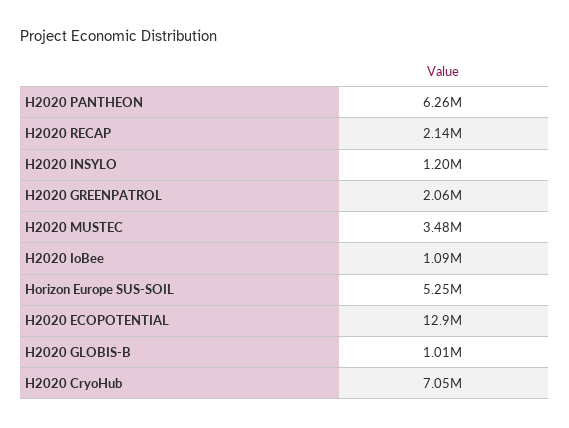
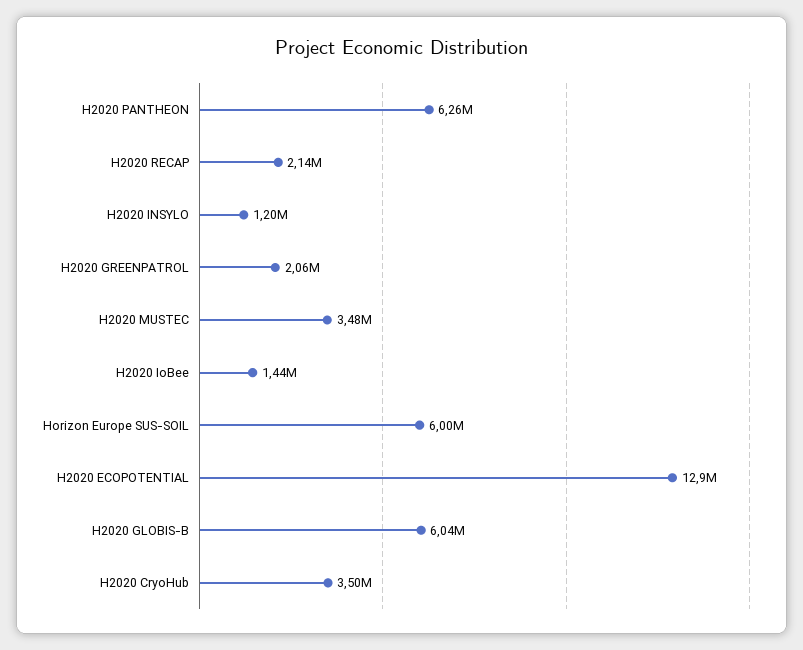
H2020 IoBee: 1090000 -> 1440000
Horizon Europe SUS-SOIL: 5250000 -> 6000000
H2020 GLOBIS-B: 1010000 -> 6040000
H2020 CryoHub: 7050000 -> 3500000

